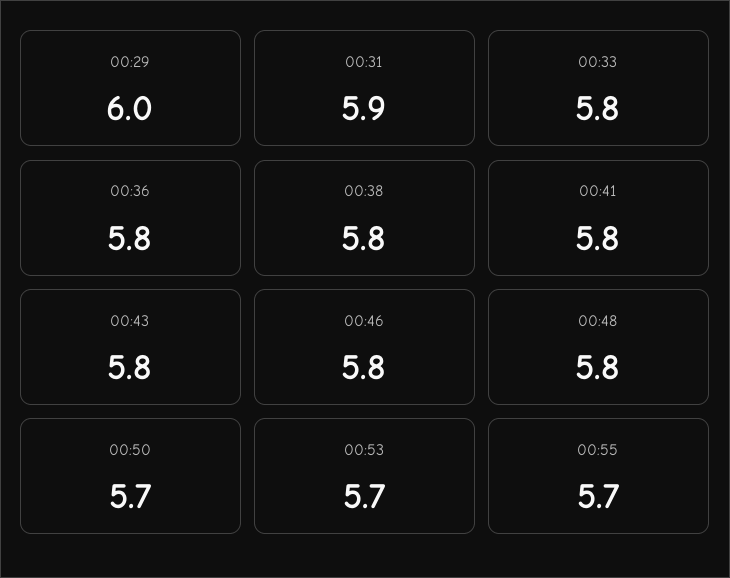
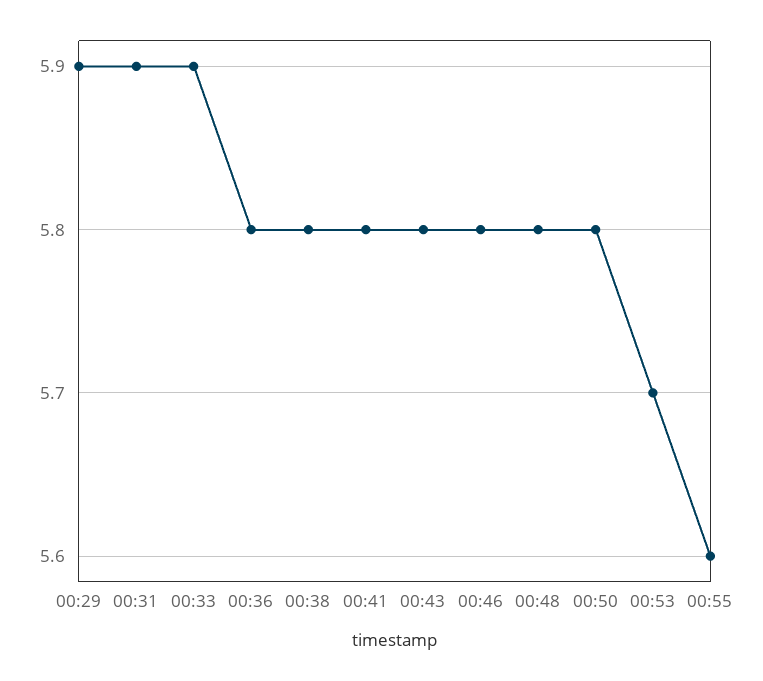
00:29: 6 -> 5.9
00:33: 5.8 -> 5.9
00:50: 5.7 -> 5.8
00:55: 5.7 -> 5.6

